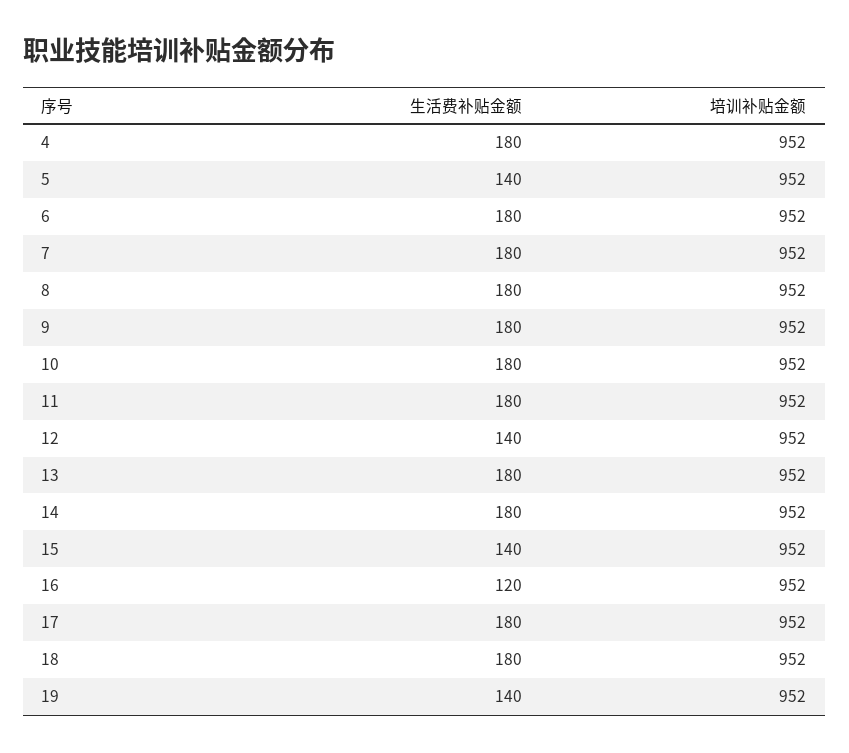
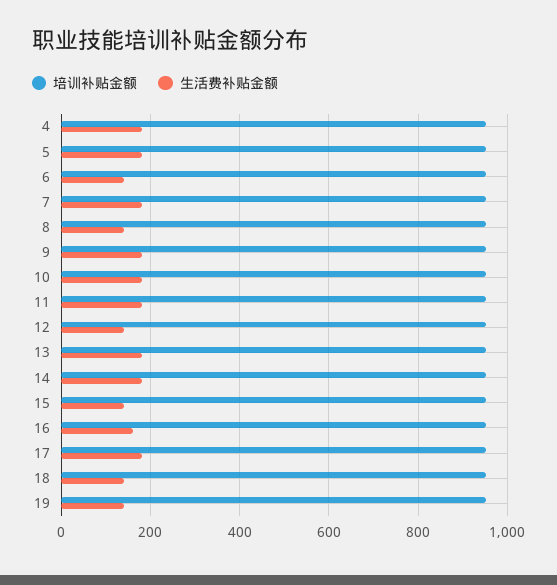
生活费补贴金额, 5: 140 -> 180
生活费补贴金额, 6: 180 -> 140
生活费补贴金额, 8: 180 -> 140
生活费补贴金额, 16: 120 -> 160
生活费补贴金额, 18: 180 -> 140

